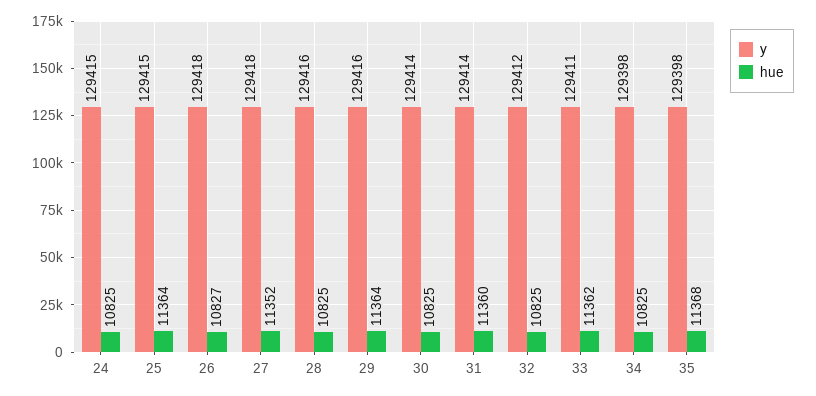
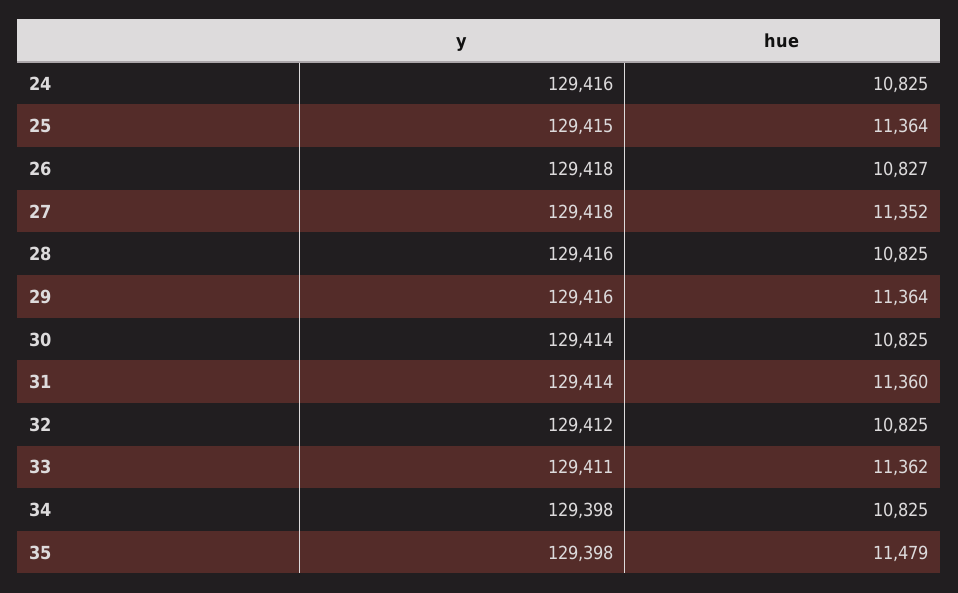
y, 24: 129415 -> 129416
hue, 35: 11368 -> 11479

